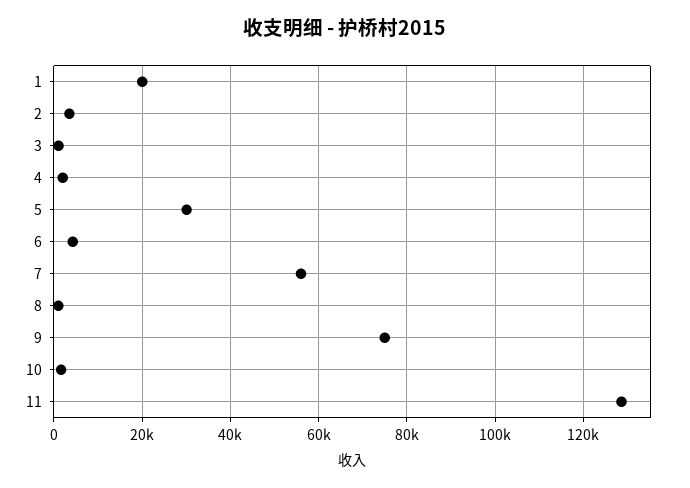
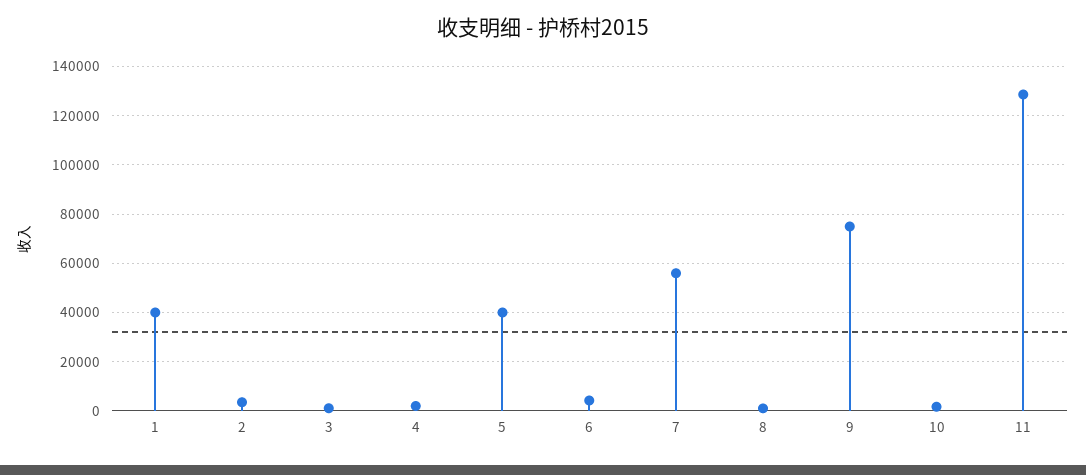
1: 20000 -> 40000
5: 30000 -> 40000

